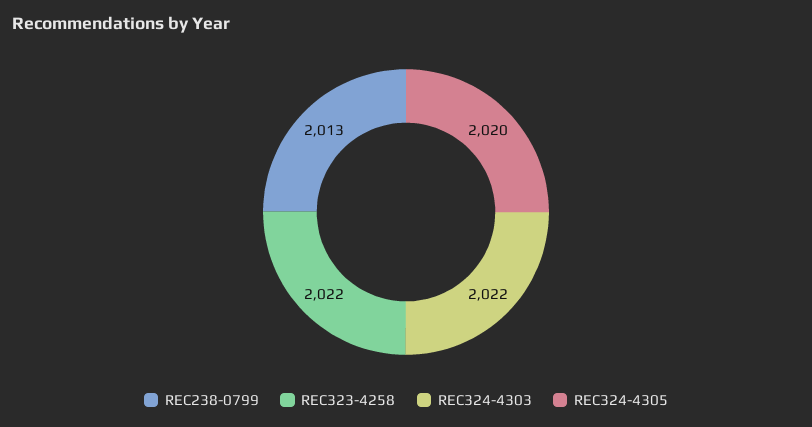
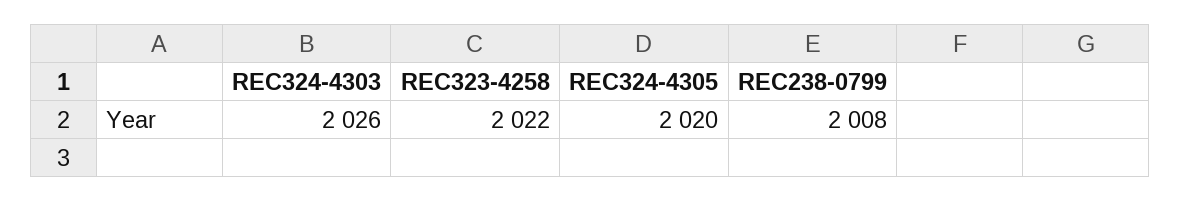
REC238-0799: 2013 -> 2008
REC324-4303: 2022 -> 2026

